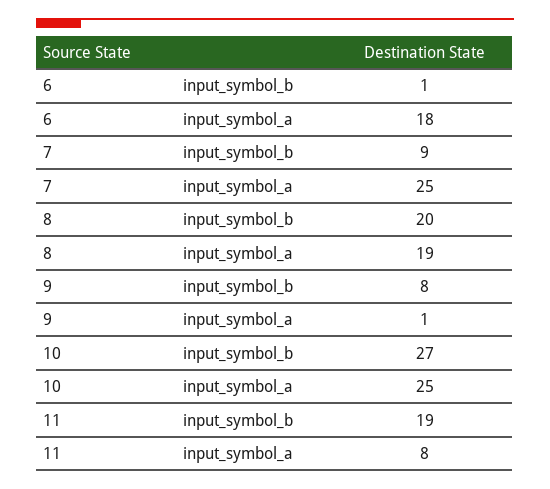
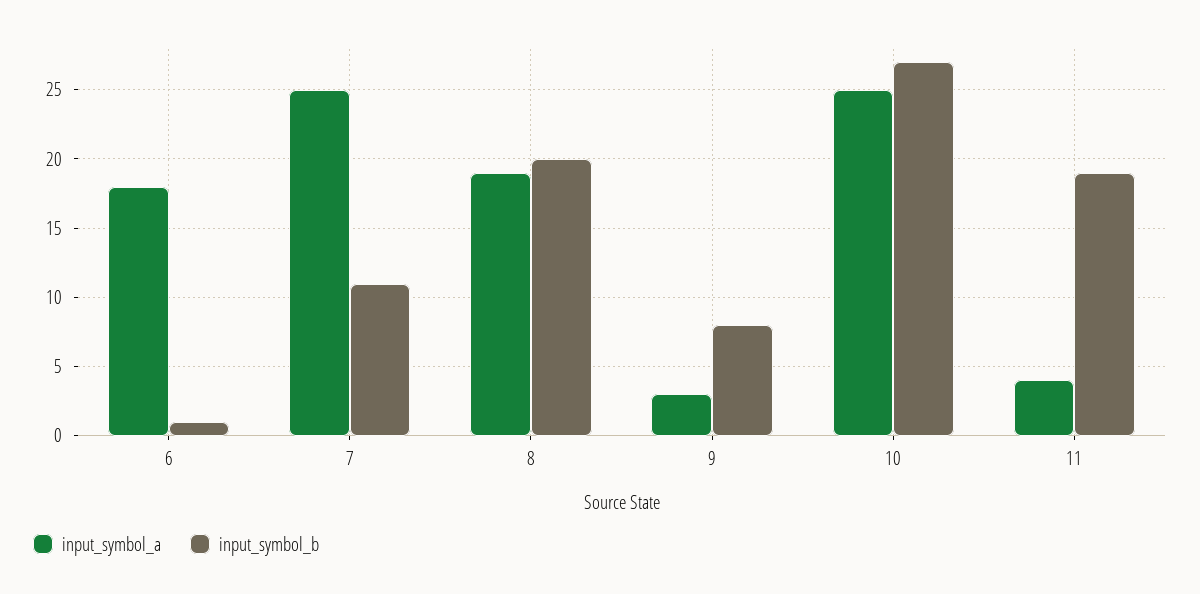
input_symbol_b, 7: 9 -> 11
input_symbol_a, 9: 1 -> 3
input_symbol_a, 11: 8 -> 4

